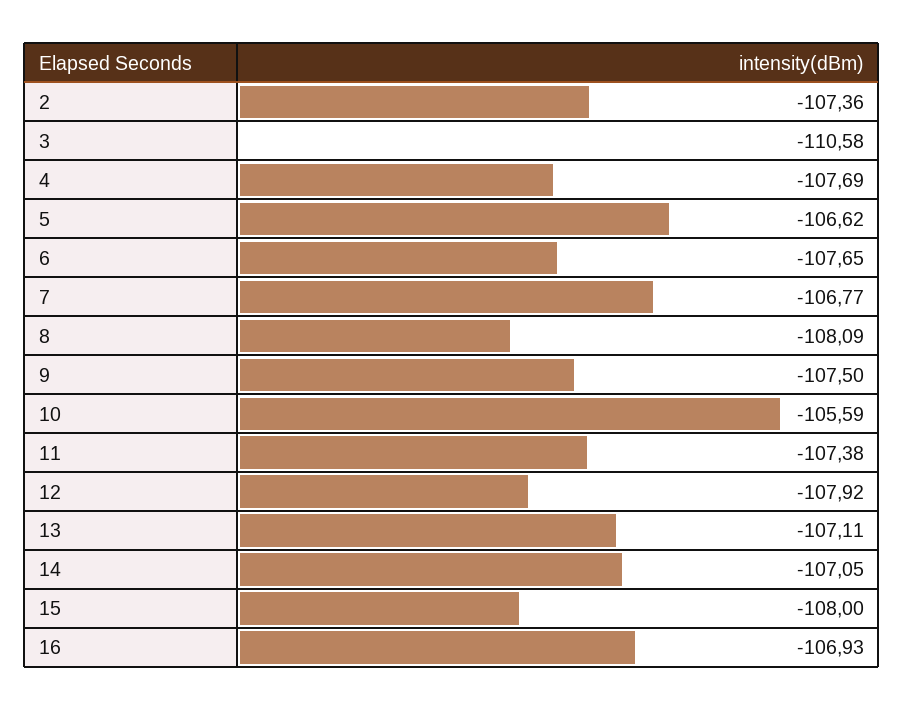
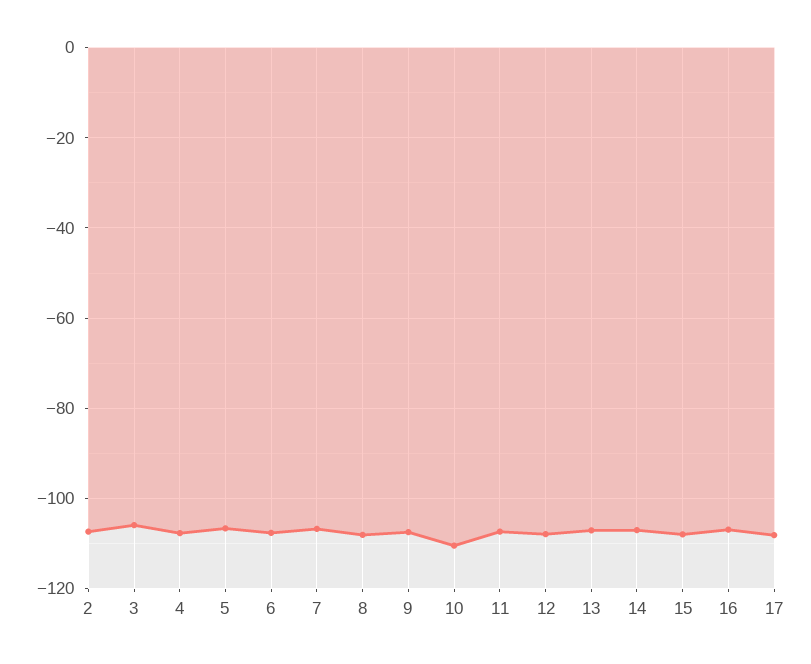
3: -110.58 -> -106
10: -105.59 -> -110
17: none -> -108

